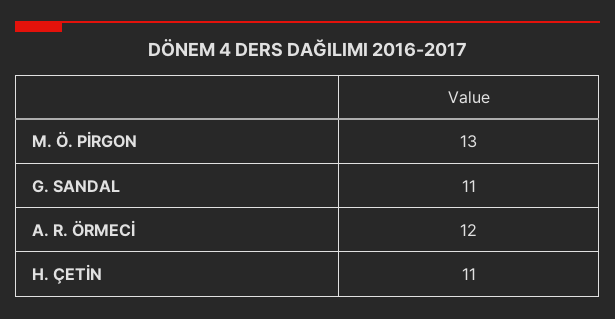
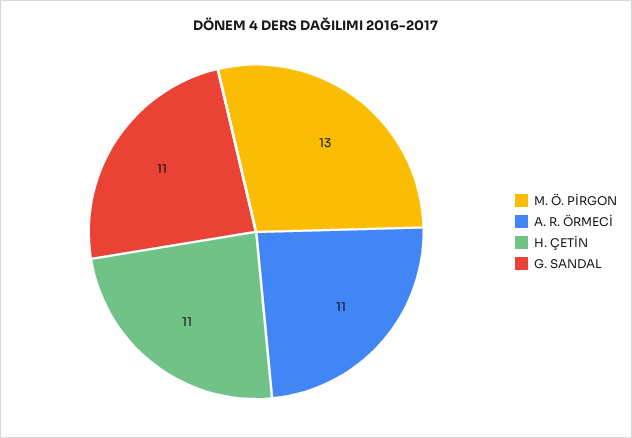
A. R. ÖRMECİ: 12 -> 11

